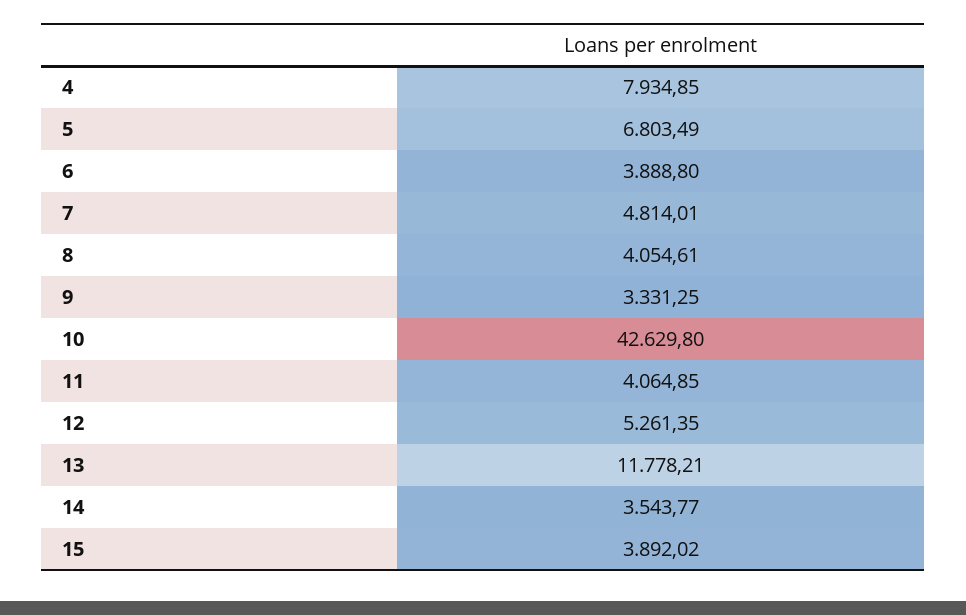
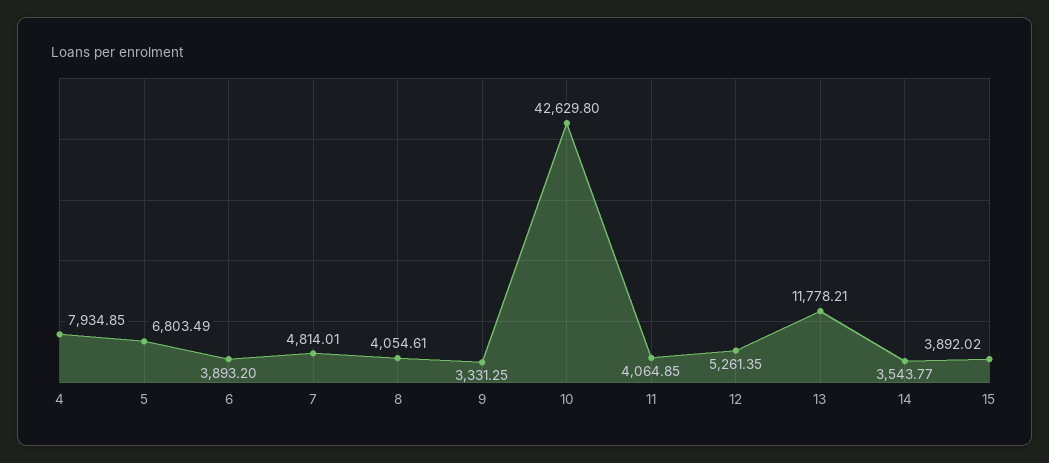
6: 3888.8 -> 3893.2

